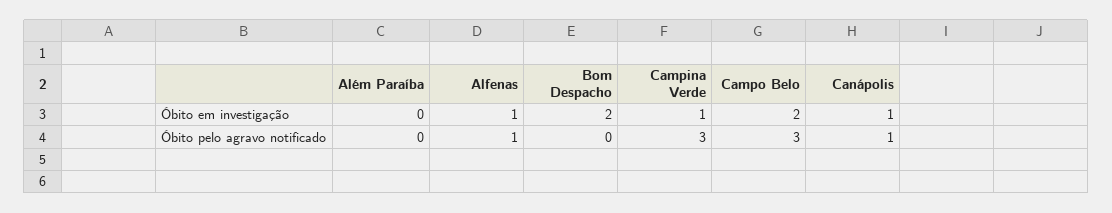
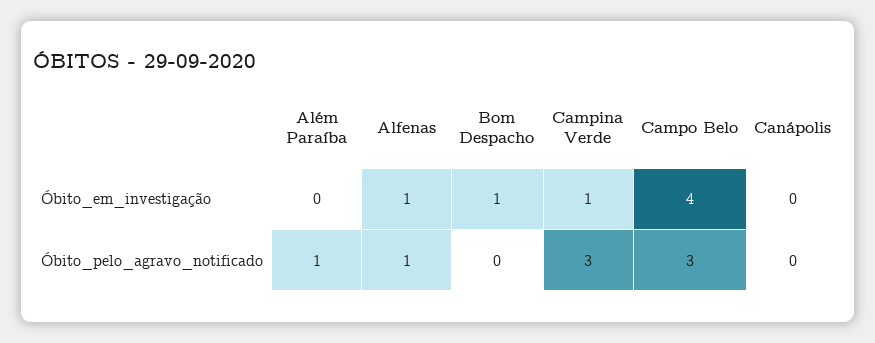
Bom Despacho, Óbito em investigação: 2 -> 1
Campo Belo, Óbito em investigação: 2 -> 4
Canápolis, Óbito em investigação: 1 -> 0
Além Paraíba, Óbito pelo agravo notificado: 0 -> 1
Canápolis, Óbito pelo agravo notificado: 1 -> 0

